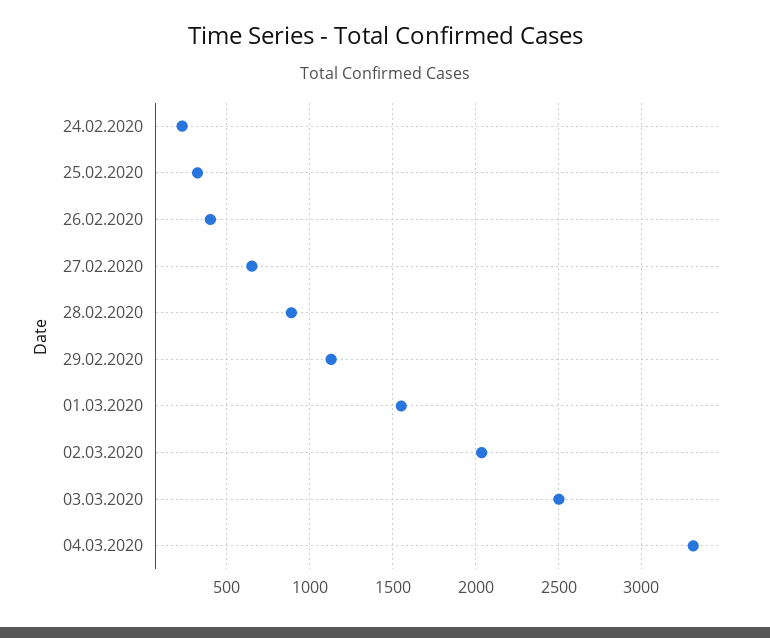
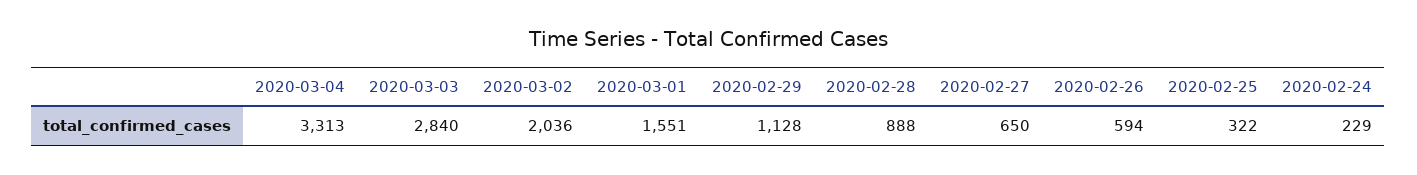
26.02.2020: 400 -> 594
03.03.2020: 2500 -> 2840

